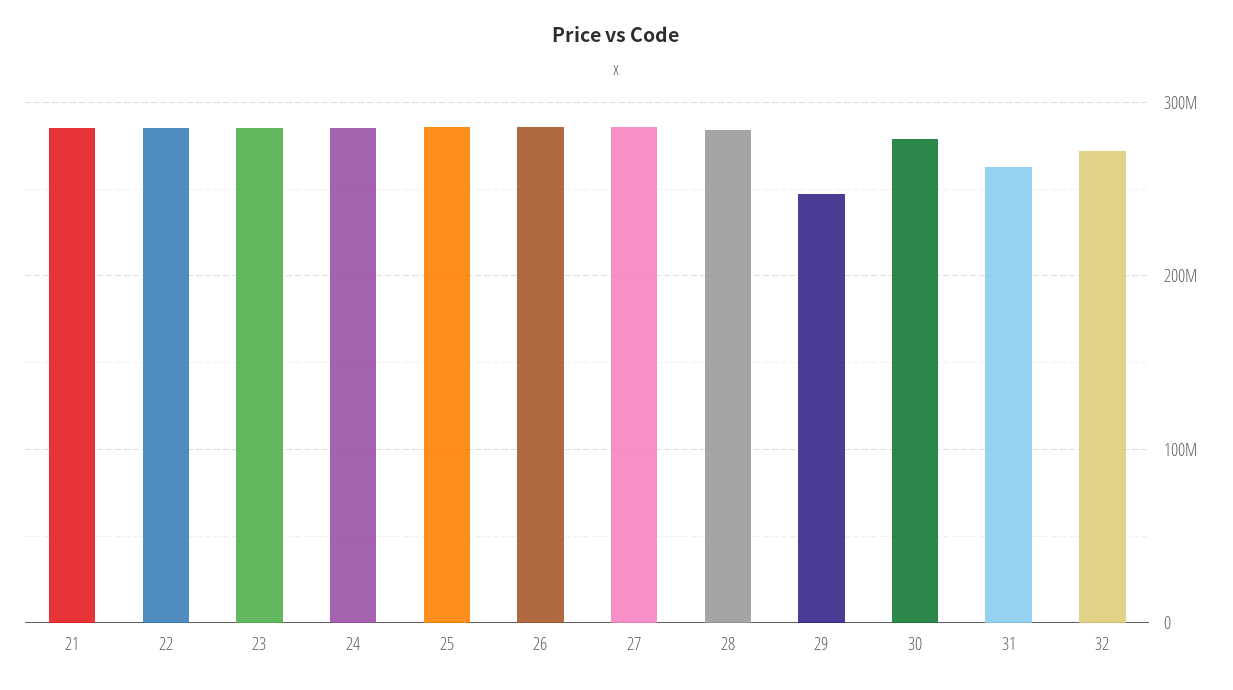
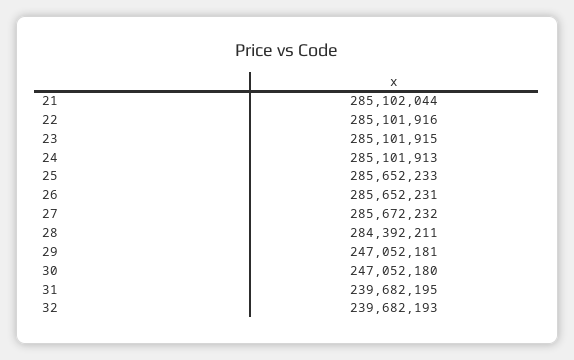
30: 280000000 -> 247052180
31: 260000000 -> 239682195
32: 270000000 -> 239682193

